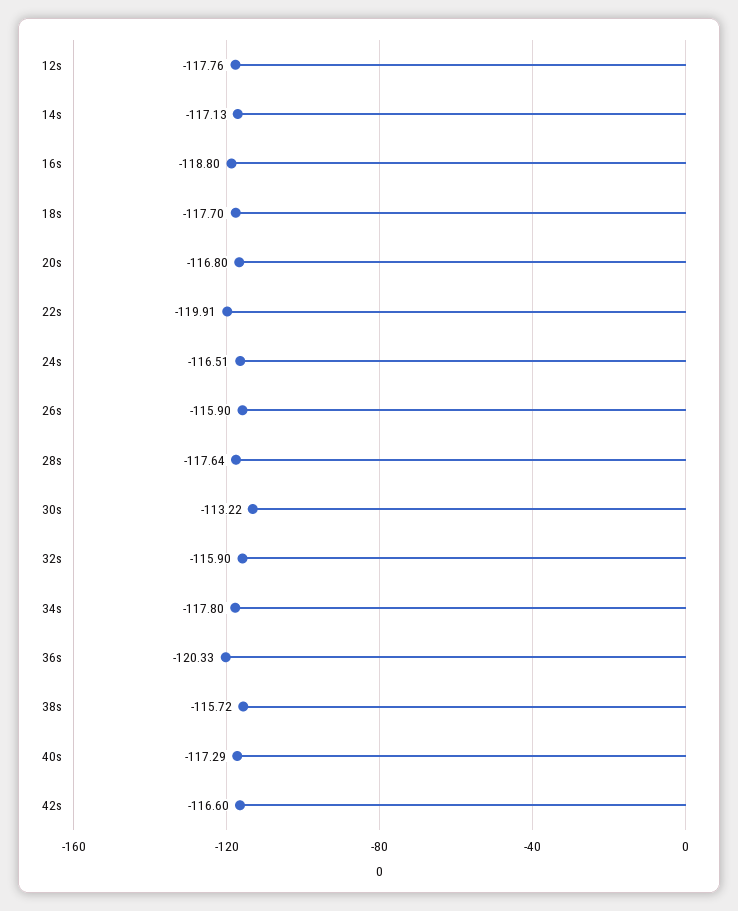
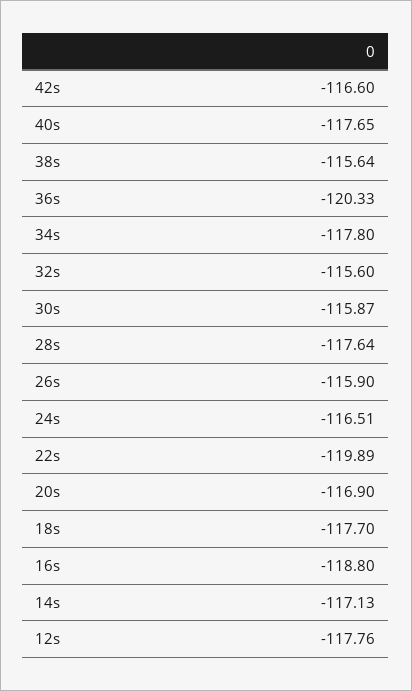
20s: -116.8 -> -116.9
22s: -119.91 -> -119.89
30s: -113.22 -> -115.87
32s: -115.9 -> -115.6
38s: -115.72 -> -115.64
40s: -117.29 -> -117.65

